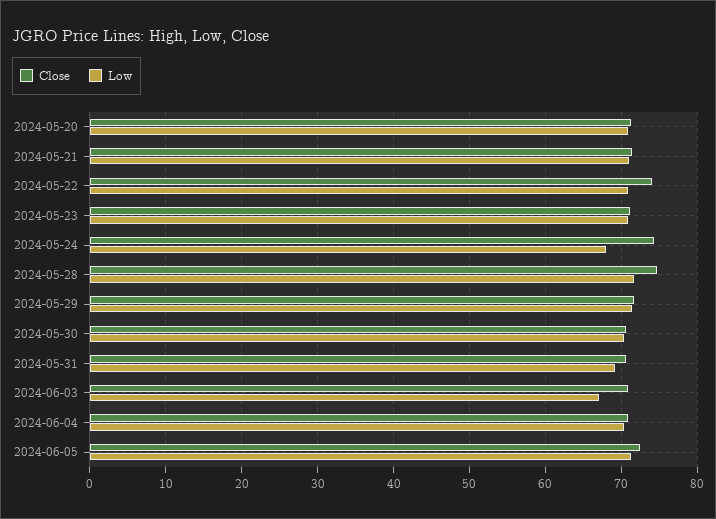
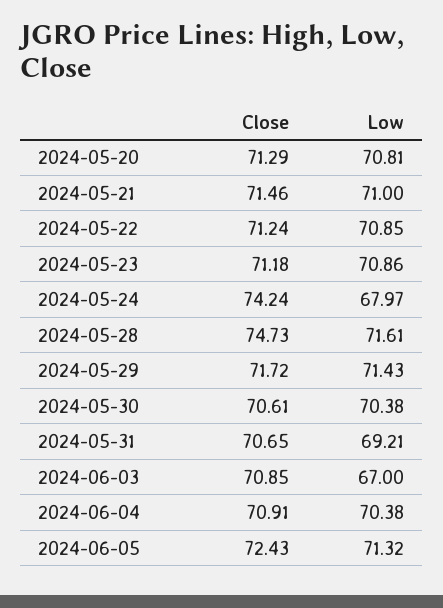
Close, 2024-05-22: 74 -> 71.24

